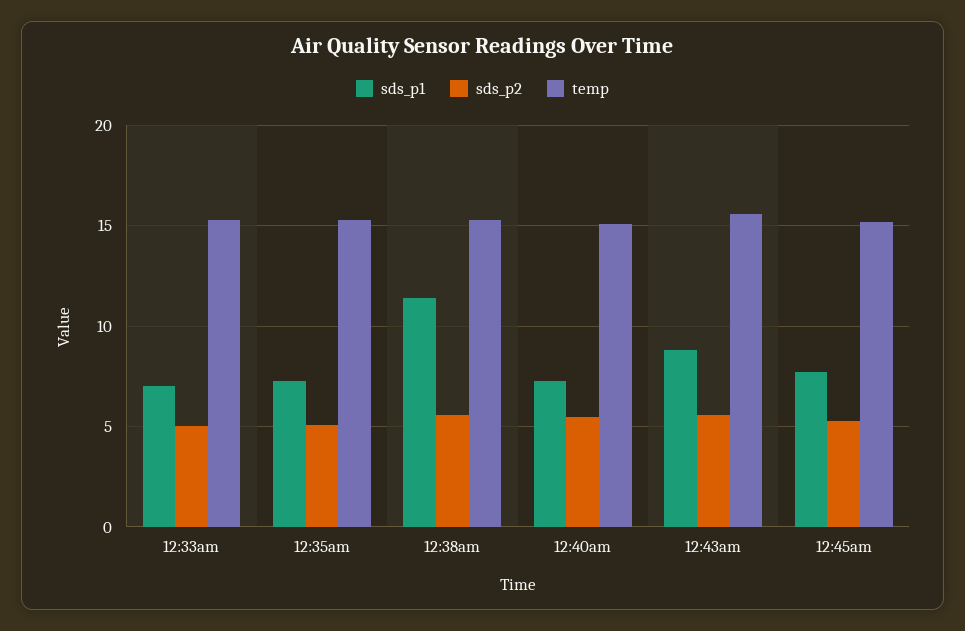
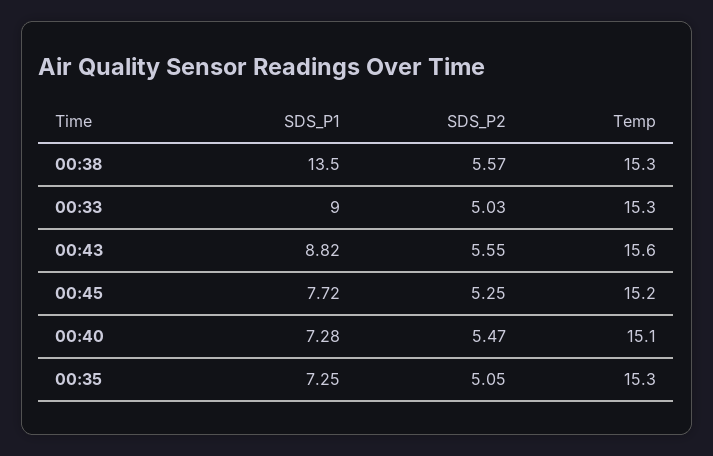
sds_p1, 12:33am: 7 -> 9
sds_p1, 12:38am: 11.5 -> 13.5

